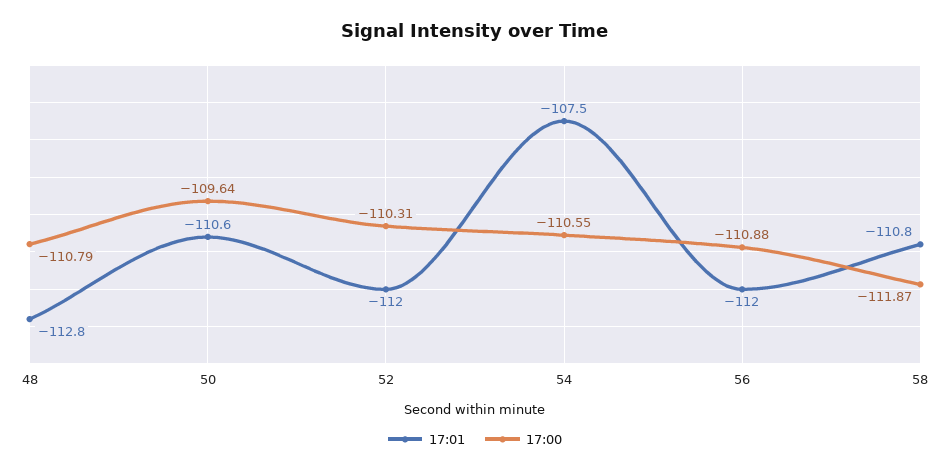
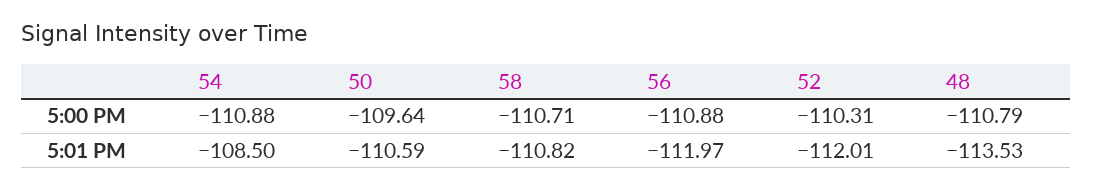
17:01, 48: -112.8 -> -113.53
17:01, 54: -107.5 -> -108.5
17:00, 54: -110.55 -> -110.88
17:00, 58: -111.87 -> -110.71

